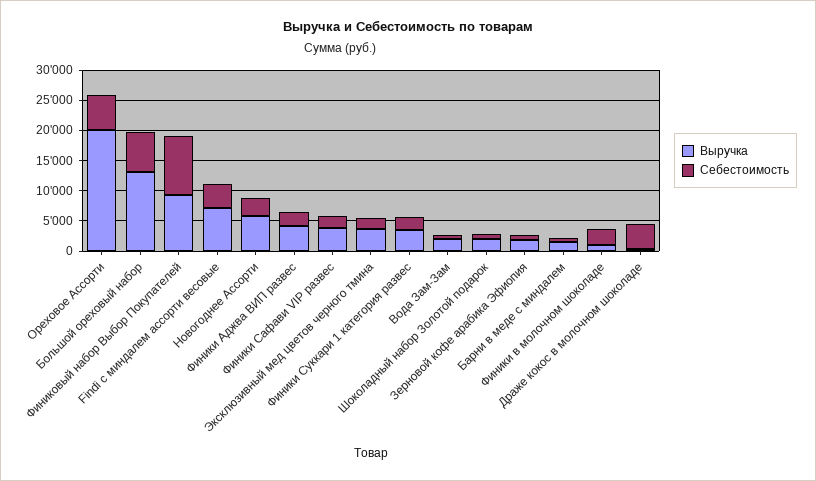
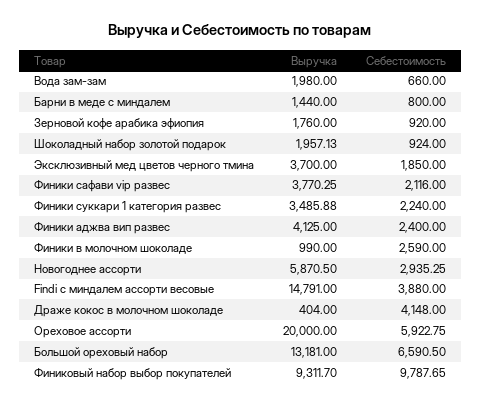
Выручка, Findi с миндалем ассорти весовые: 7500 -> 14791

